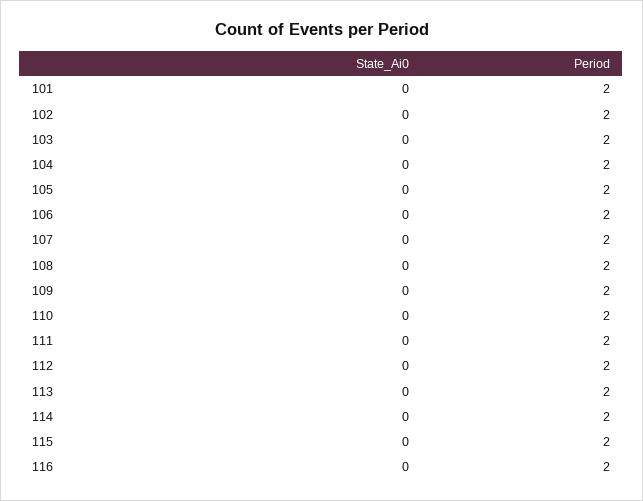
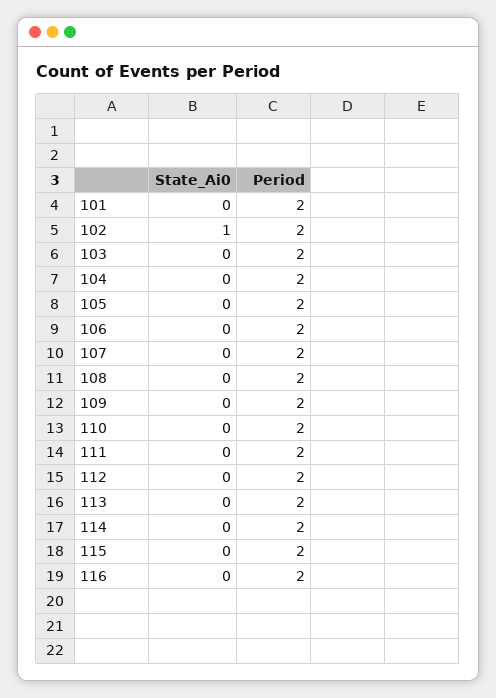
State_Ai0, 102: 0 -> 1

